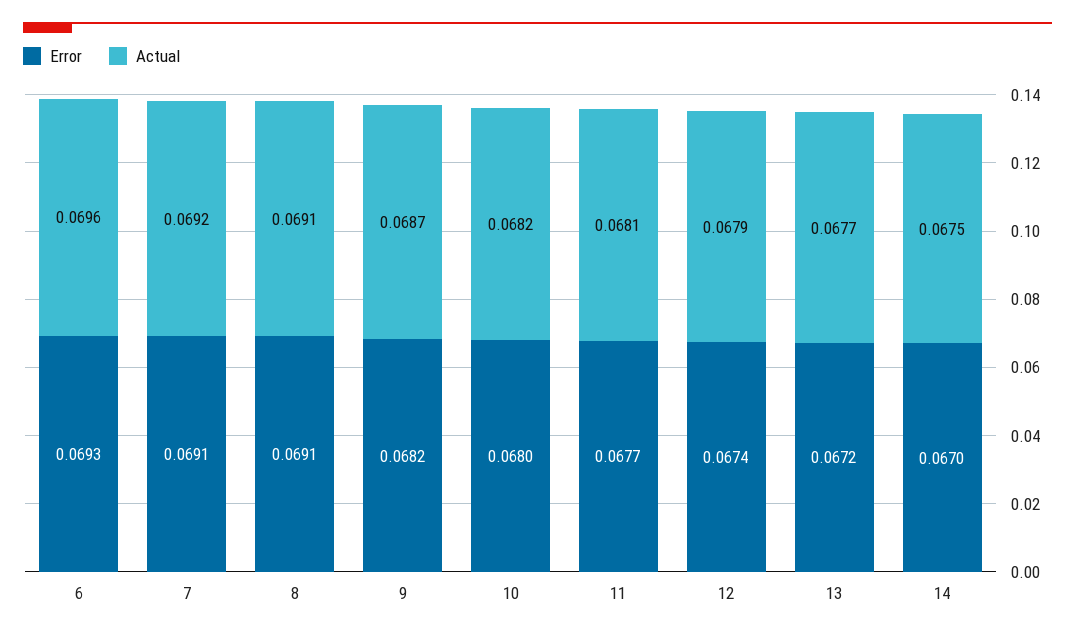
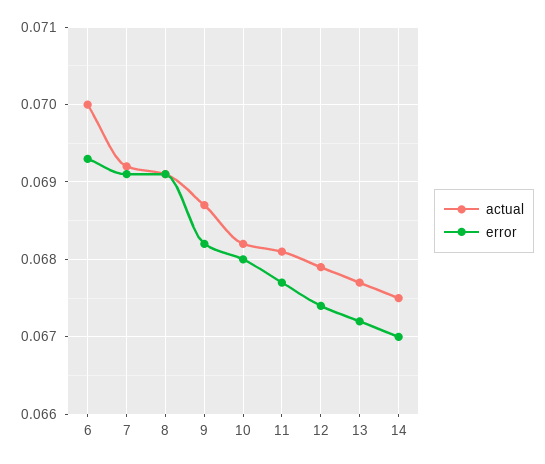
Actual, 6: 0.0696 -> 0.07

